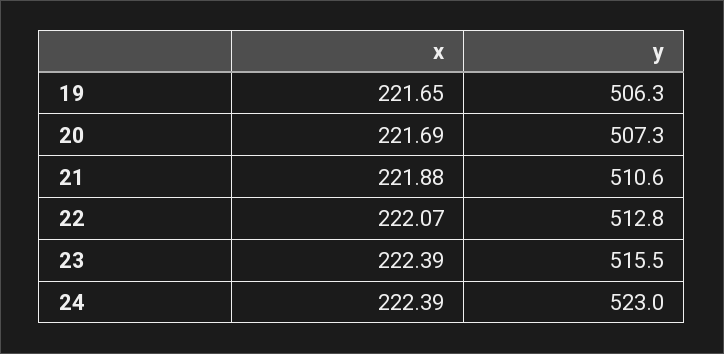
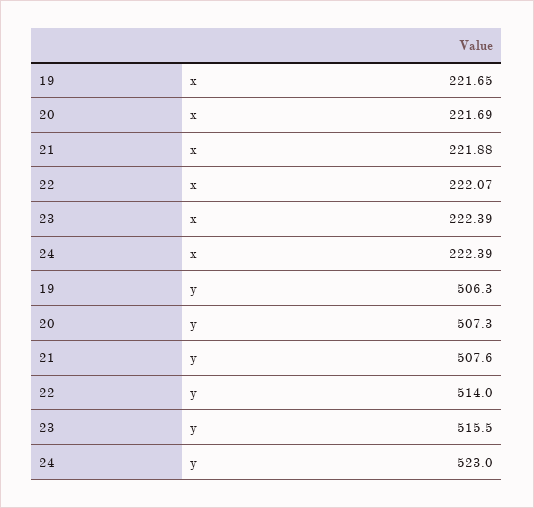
y, 21: 510.6 -> 507.6
y, 22: 512.8 -> 514

